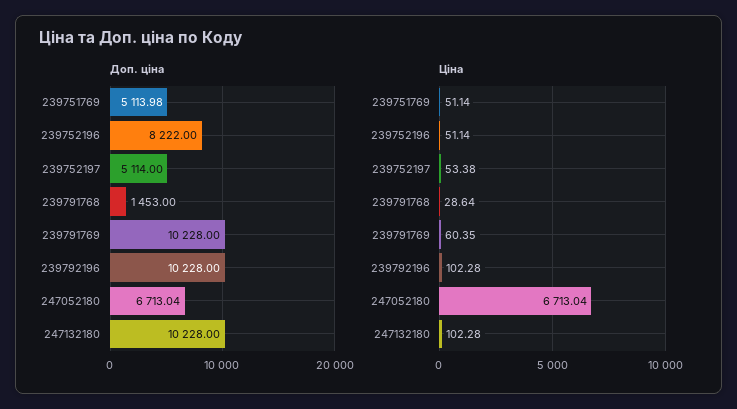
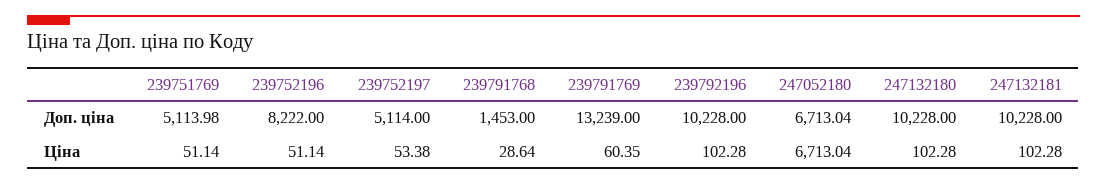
Доп. ціна, 239791769: 10228 -> 13239
Доп. ціна, 247132181: none -> 10228
Ціна, 247132181: none -> 102.28

